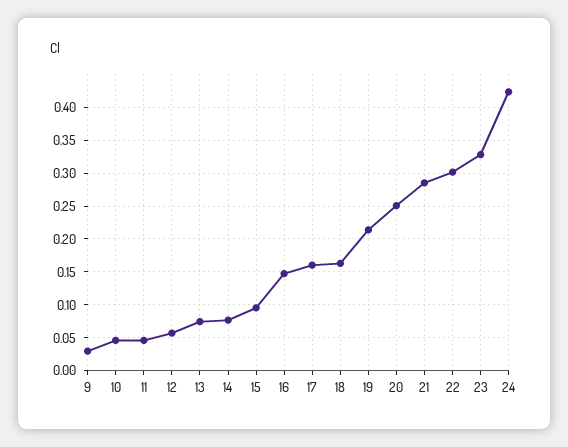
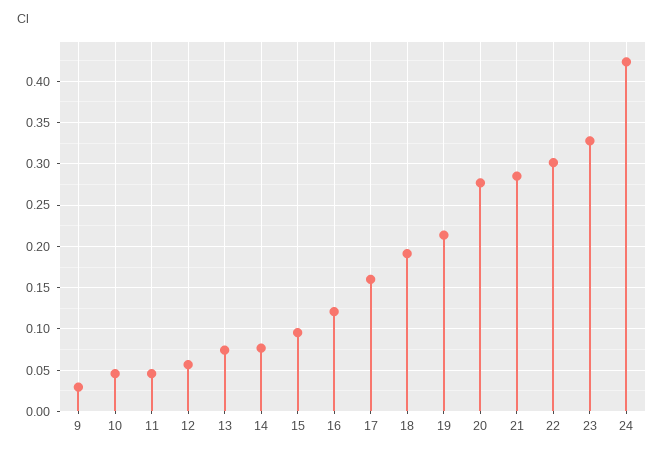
16: 0.15 -> 0.12
18: 0.16 -> 0.19
20: 0.25 -> 0.28

